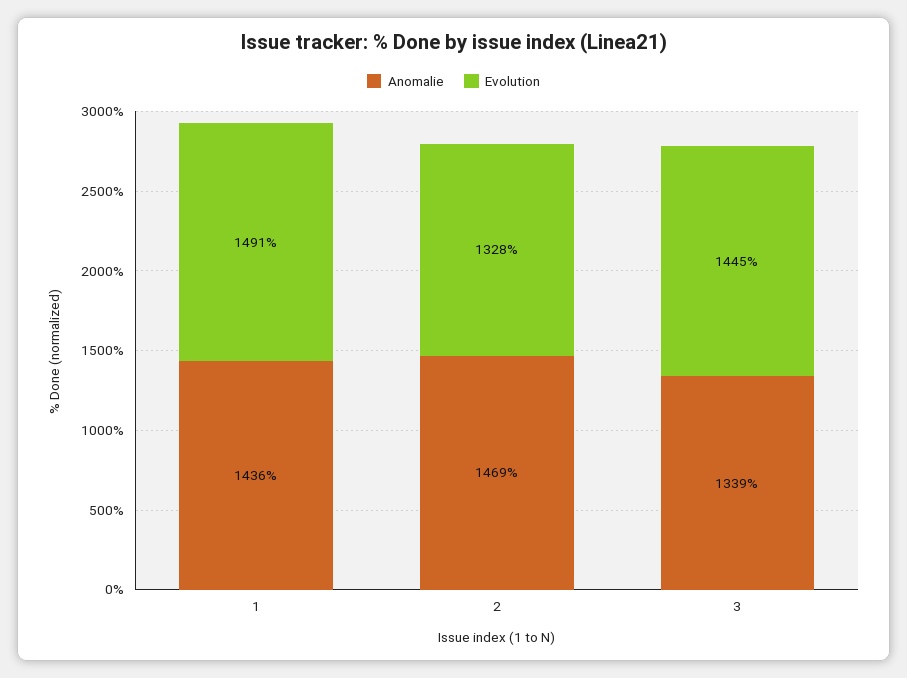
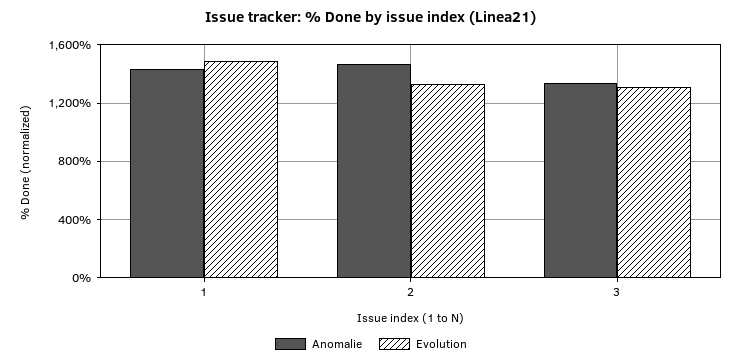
Evolution, 3: 1445 -> 1300

